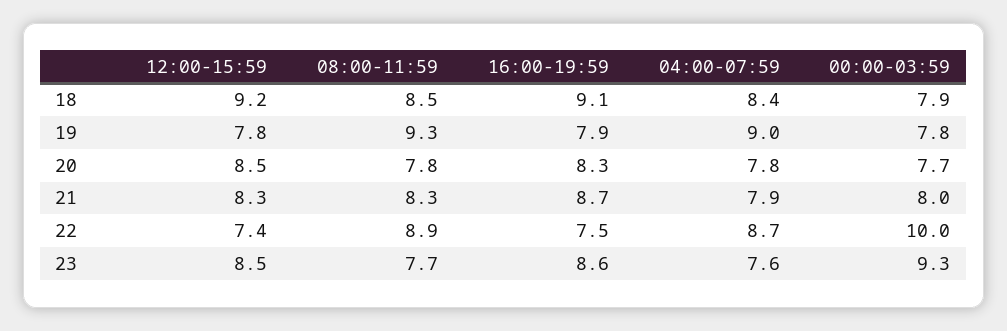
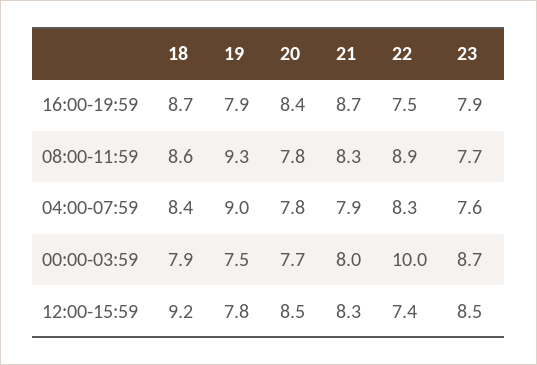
08:00-11:59, 18: 8.5 -> 8.6
16:00-19:59, 18: 9.1 -> 8.7
00:00-03:59, 19: 7.8 -> 7.5
16:00-19:59, 20: 8.3 -> 8.4
04:00-07:59, 22: 8.7 -> 8.3
16:00-19:59, 23: 8.6 -> 7.9
00:00-03:59, 23: 9.3 -> 8.7

